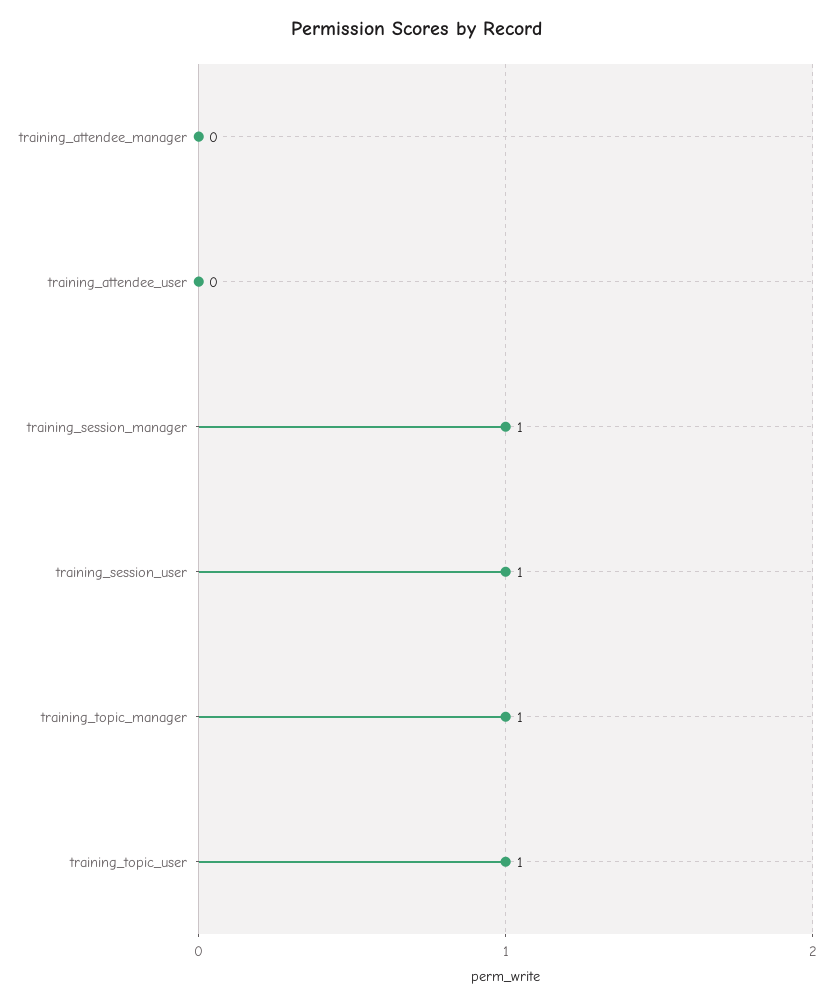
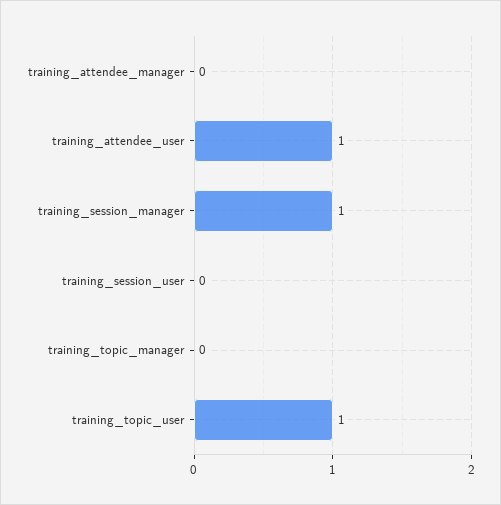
training_attendee_user: 0 -> 1
training_session_user: 1 -> 0
training_topic_manager: 1 -> 0

